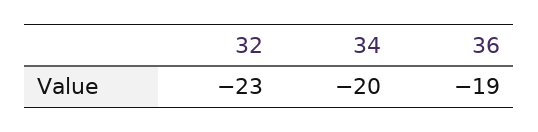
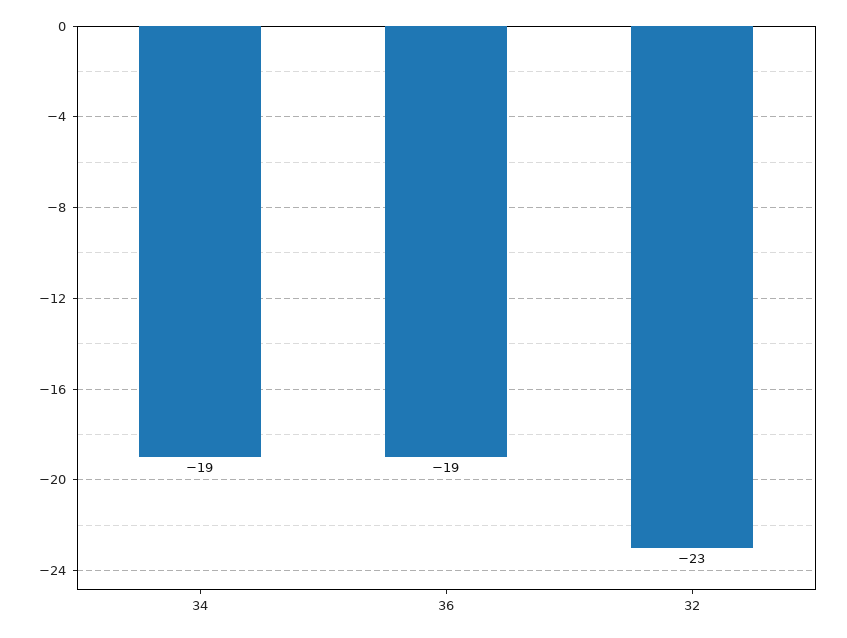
34: -20 -> -19

